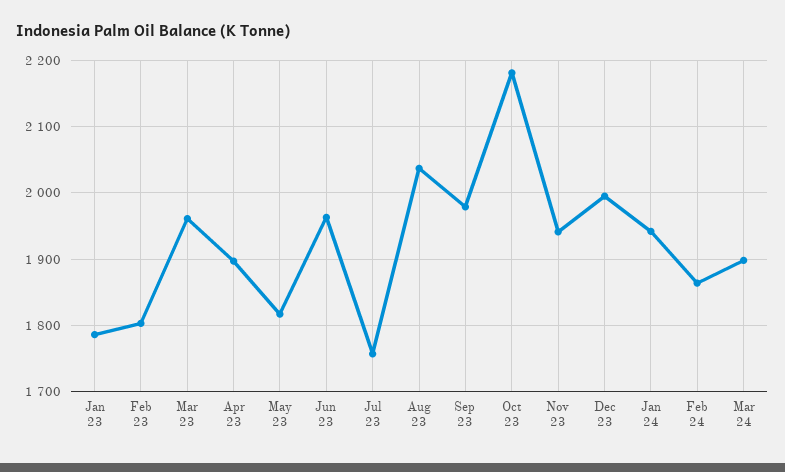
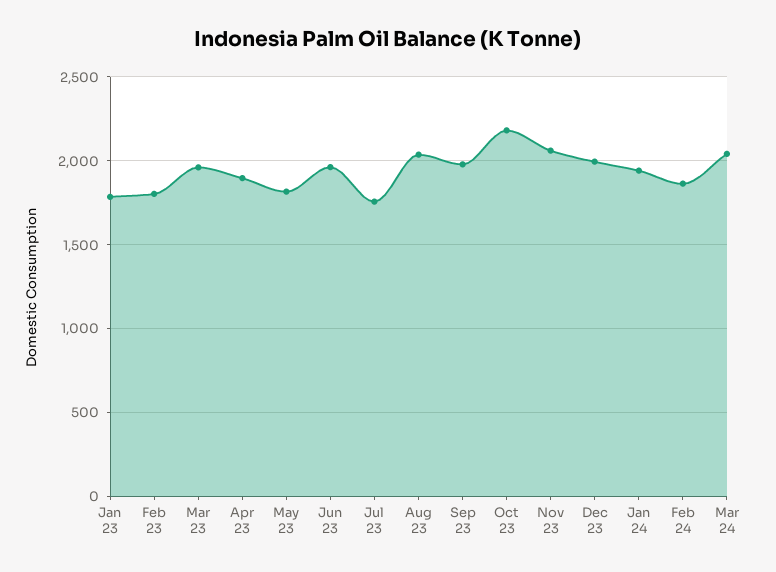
Nov 23: 1940 -> 2050
Mar 24: 1900 -> 2050

